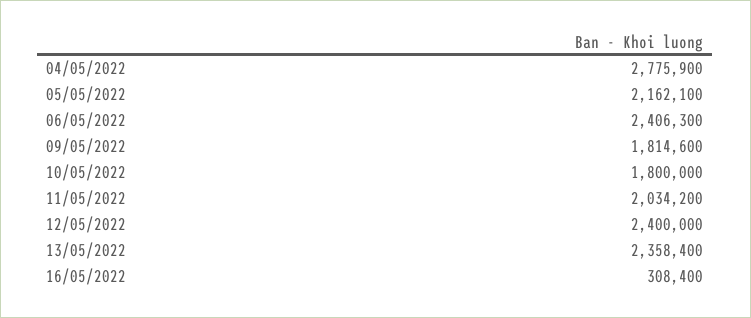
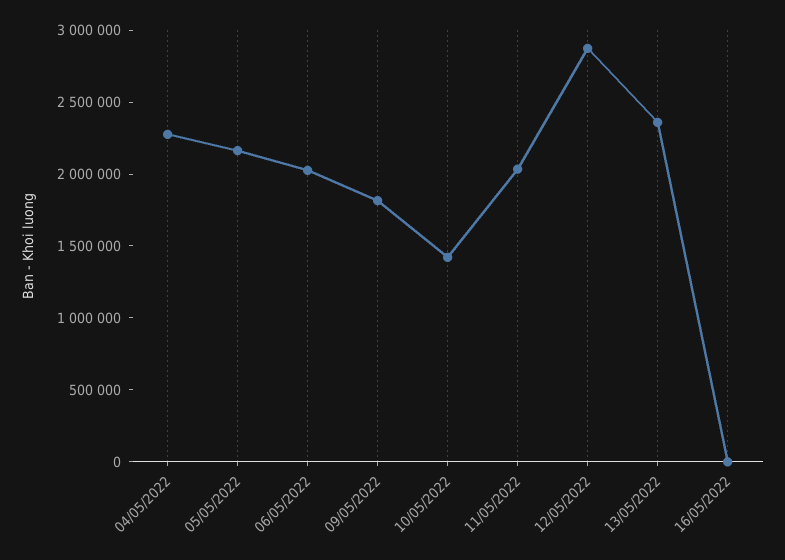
04/05/2022: 2775900 -> 2300000
06/05/2022: 2406300 -> 2000000
10/05/2022: 1800000 -> 1400000
12/05/2022: 2400000 -> 2900000
16/05/2022: 308400 -> 0

